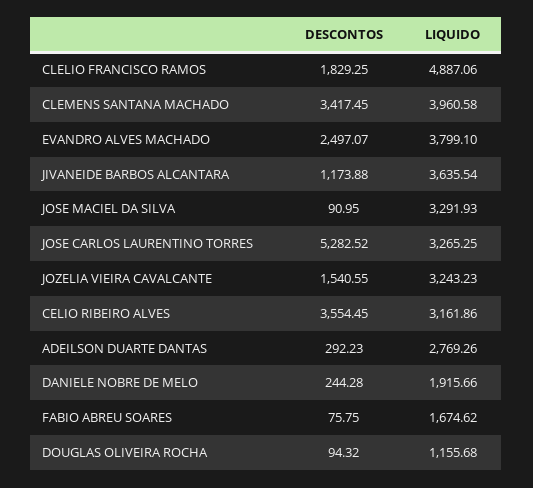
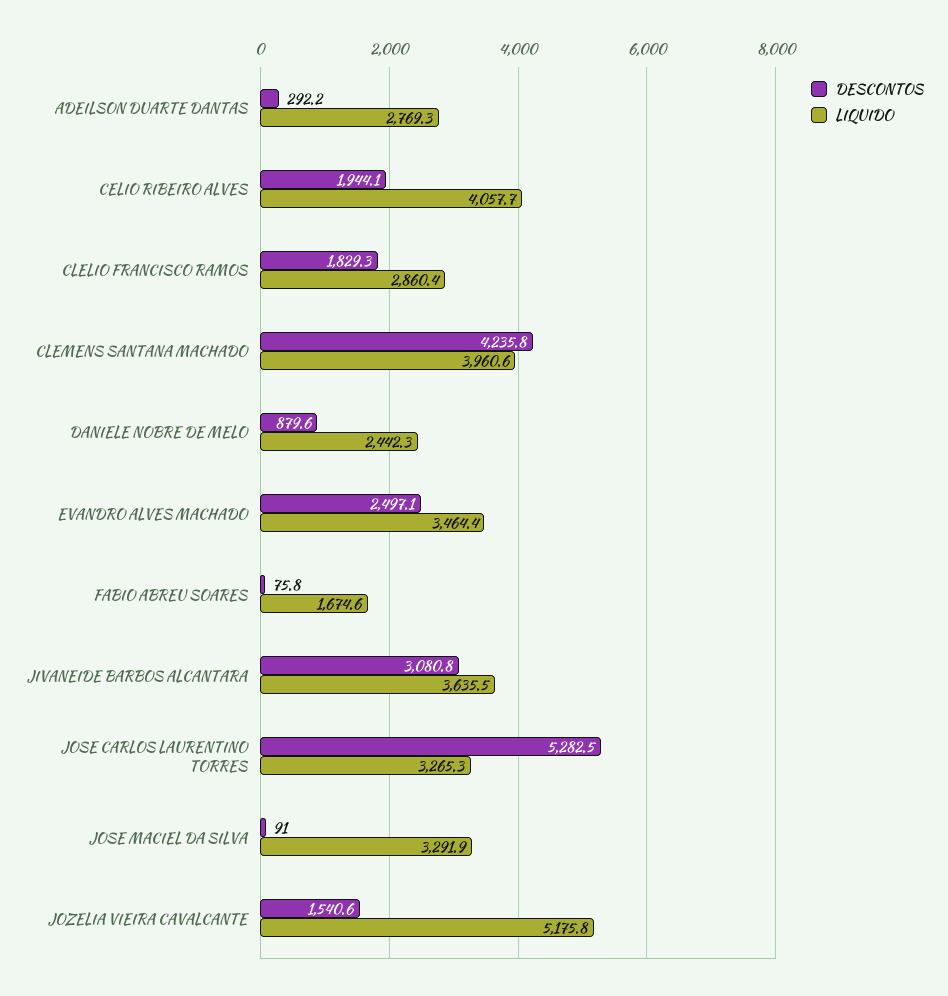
LIQUIDO, CLELIO FRANCISCO RAMOS: 4887.06 -> 2860.4
DESCONTOS, CLEMENS SANTANA MACHADO: 3417.45 -> 4235.8
LIQUIDO, EVANDRO ALVES MACHADO: 3799.1 -> 3464.4
DESCONTOS, JIVANEIDE BARBOS ALCANTARA: 1173.88 -> 3080.8
LIQUIDO, JOZELIA VIEIRA CAVALCANTE: 3243.23 -> 5175.8
DESCONTOS, CELIO RIBEIRO ALVES: 3554.45 -> 1944.1
LIQUIDO, CELIO RIBEIRO ALVES: 3161.86 -> 4057.7
DESCONTOS, DANIELE NOBRE DE MELO: 244.28 -> 879.6
LIQUIDO, DANIELE NOBRE DE MELO: 1915.66 -> 2442.3
DESCONTOS, DOUGLAS OLIVEIRA ROCHA: 94.32 -> none
LIQUIDO, DOUGLAS OLIVEIRA ROCHA: 1155.68 -> none

